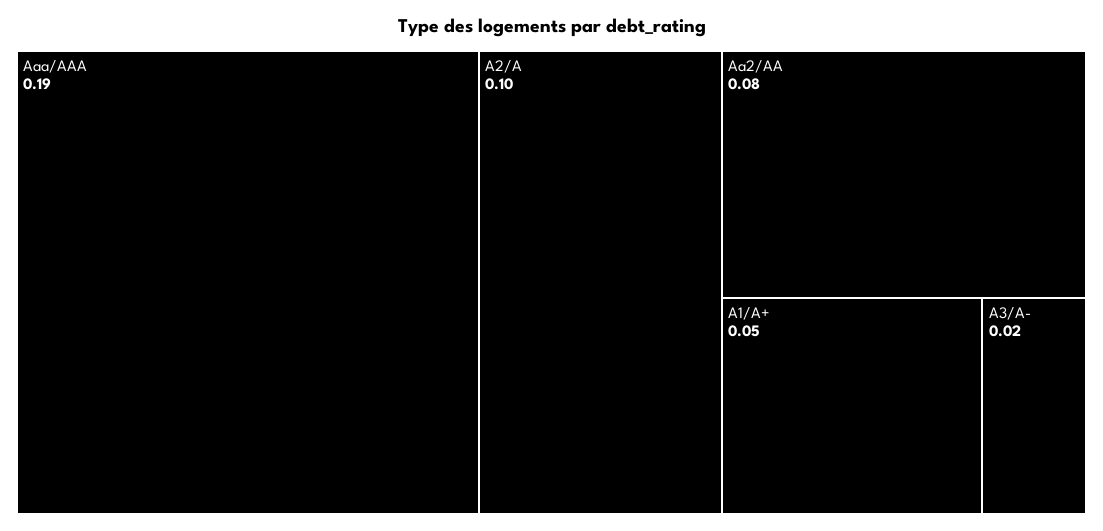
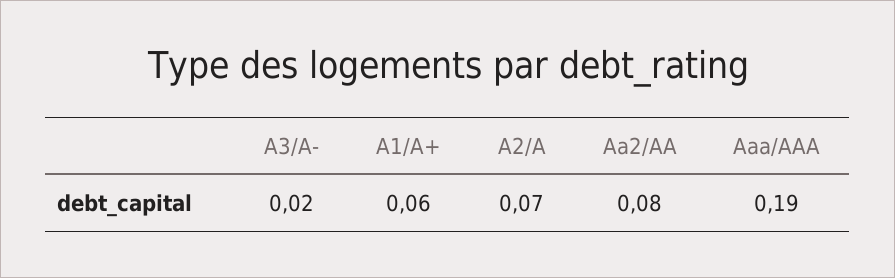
A2/A: 0.1 -> 0.07
A1/A+: 0.05 -> 0.06

